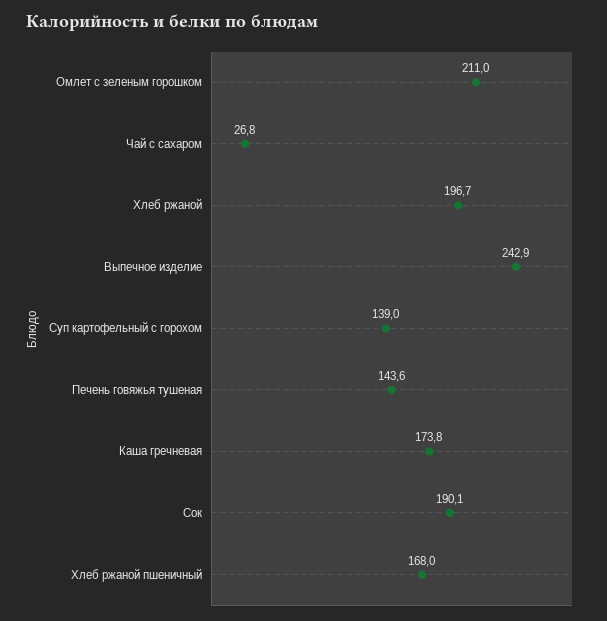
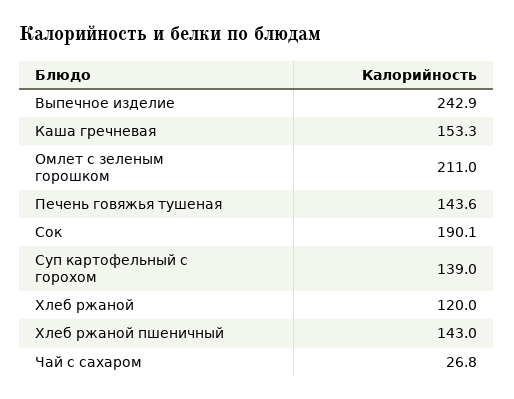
Хлеб ржаной: 196.7 -> 120
Каша гречневая: 173.8 -> 153.3
Хлеб ржаной пшеничный: 168 -> 143

